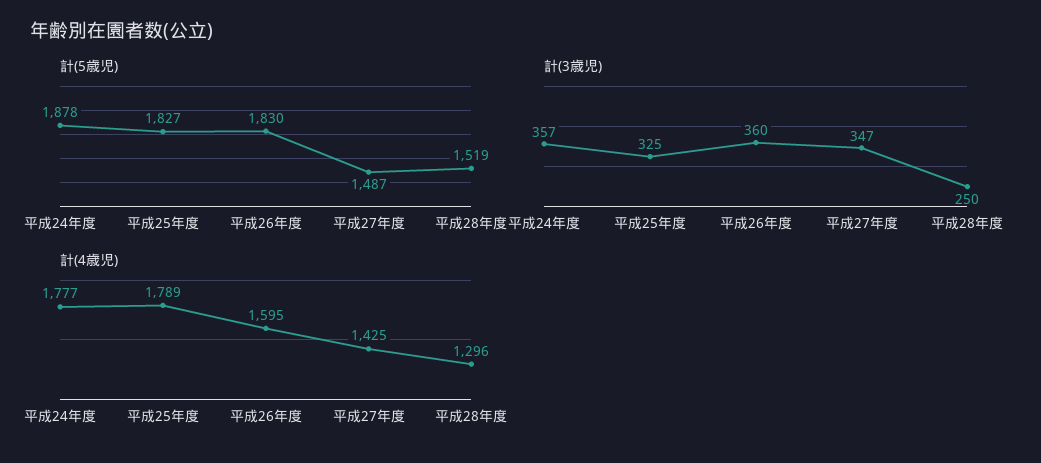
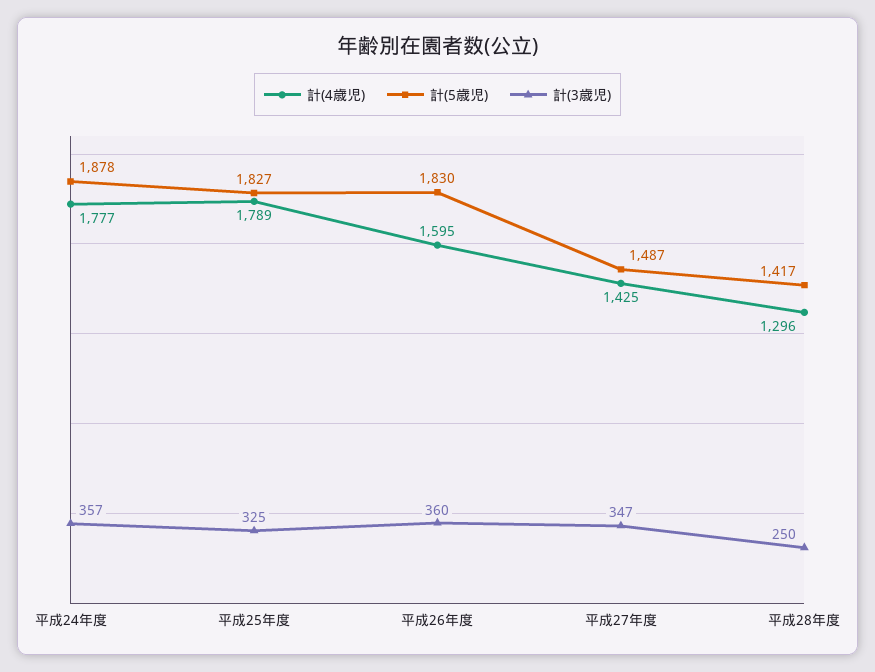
計(5歳児), 平成28年度: 1519 -> 1417

